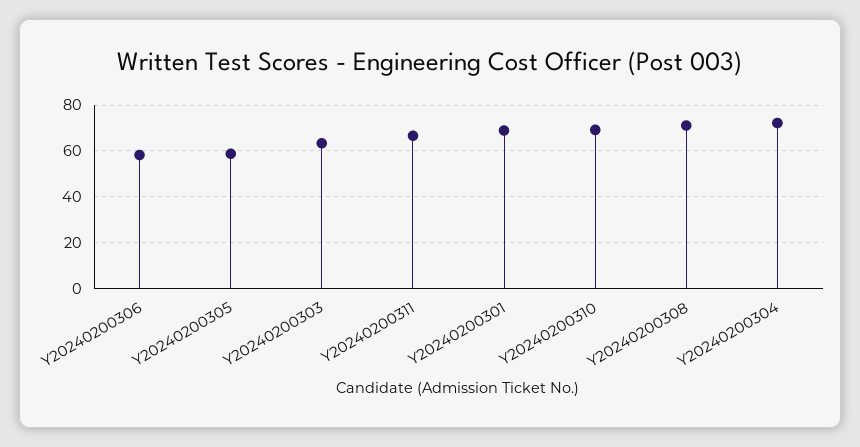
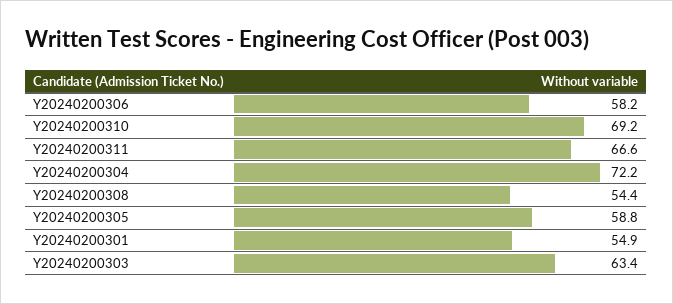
Y20240200301: 70 -> 54.9
Y20240200308: 70 -> 54.4

